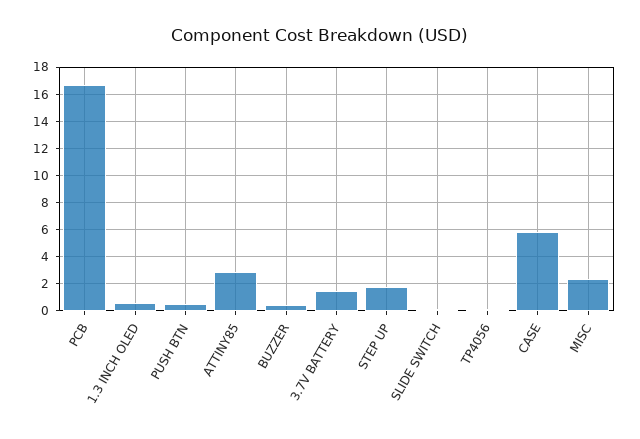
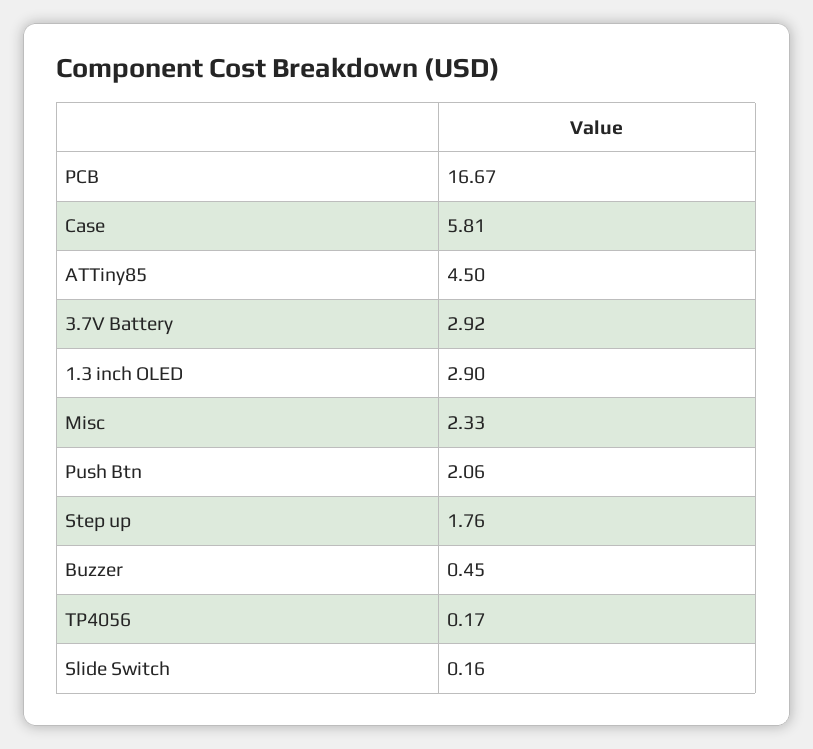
1.3 INCH OLED: 0.5 -> 2.9
PUSH BTN: 0.5 -> 2.06
ATTINY85: 3 -> 4.5
3.7V BATTERY: 1.5 -> 2.92

